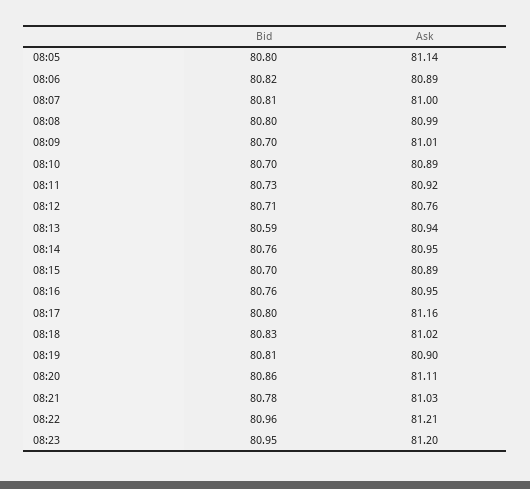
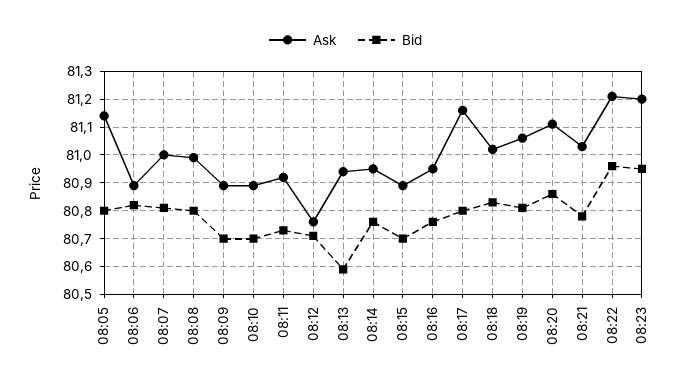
Ask, 08:09: 81.01 -> 80.9
Ask, 08:19: 80.9 -> 81.05

